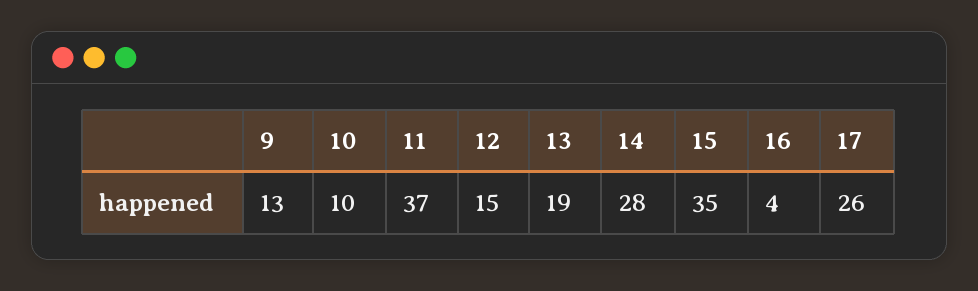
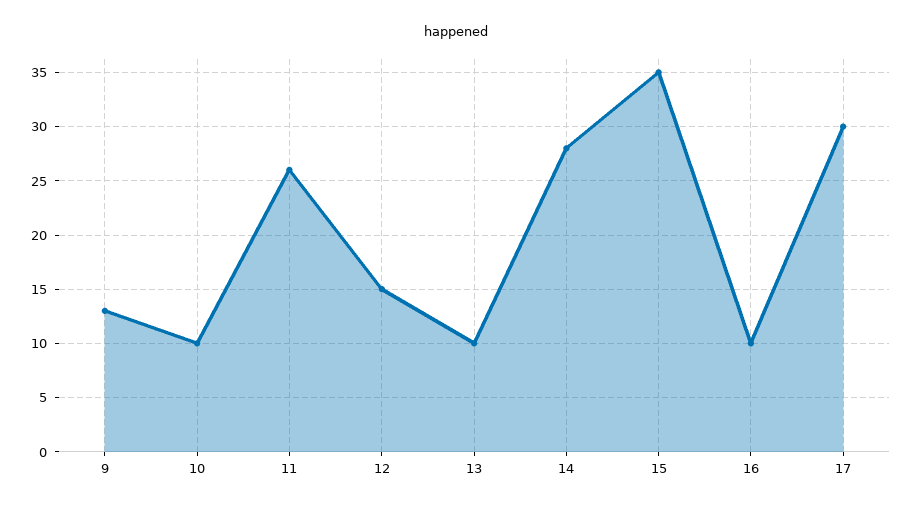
11: 37 -> 26
13: 19 -> 10
16: 4 -> 10
17: 26 -> 30

